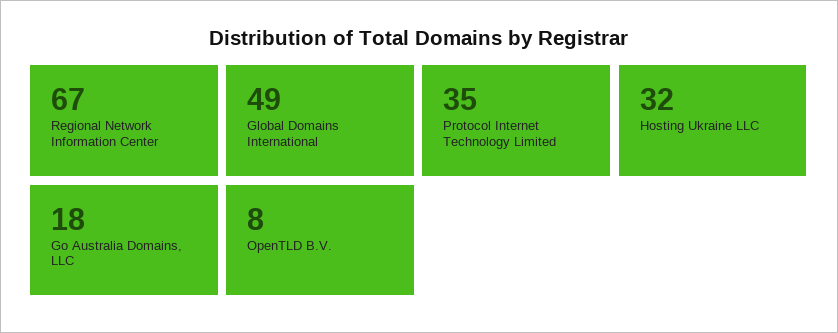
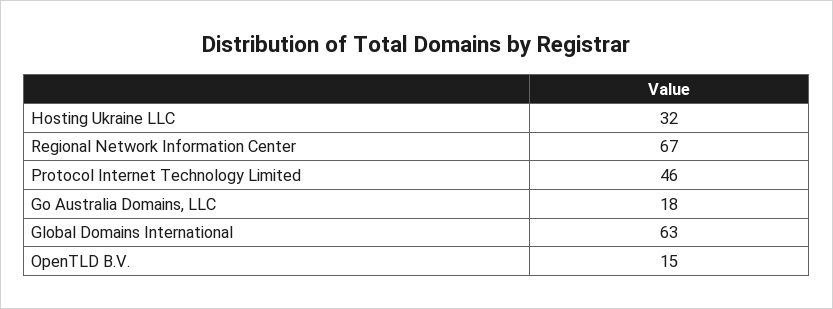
Global Domains International: 49 -> 63
Protocol Internet Technology Limited: 35 -> 46
OpenTLD B.V.: 8 -> 15

